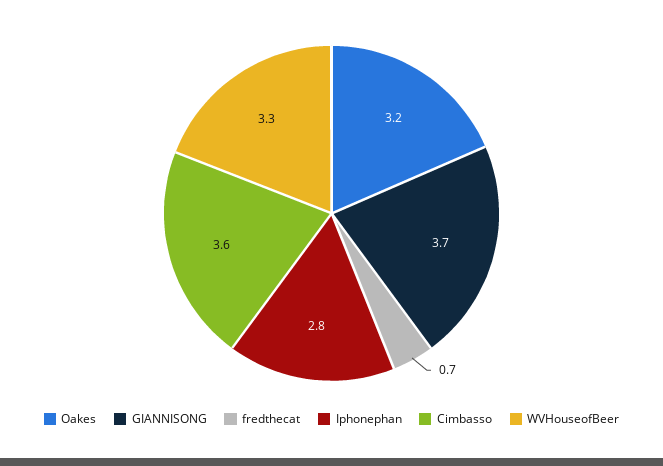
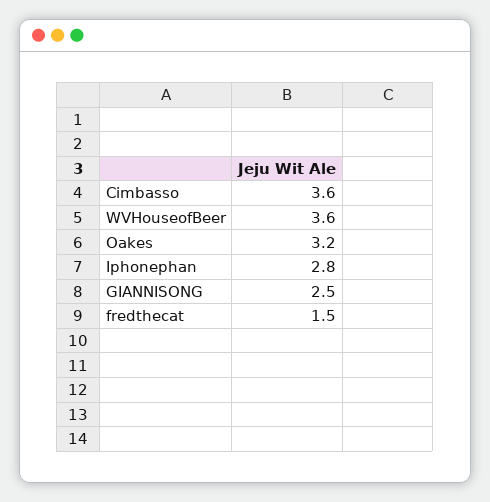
GIANNISONG: 3.7 -> 2.5
fredthecat: 0.7 -> 1.5
WVHouseofBeer: 3.3 -> 3.6

